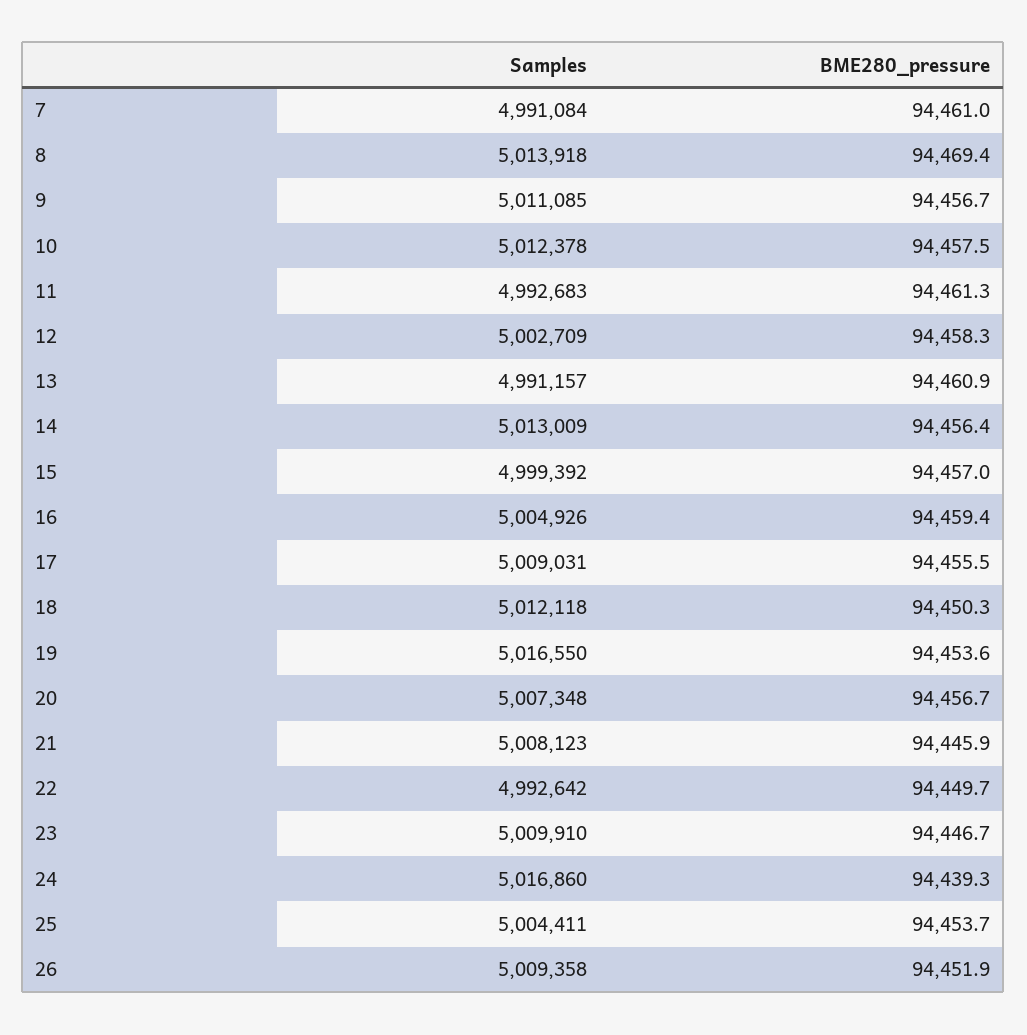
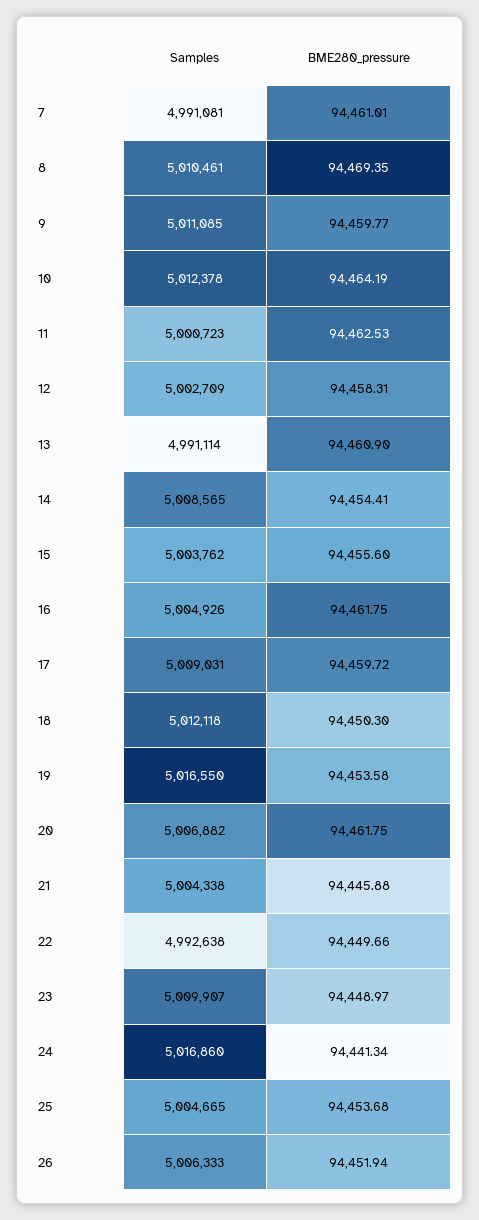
Samples, 7: 4991084 -> 4991081
Samples, 8: 5013918 -> 5010461
BME280_pressure, 9: 94456.7 -> 94459.77
BME280_pressure, 10: 94457.5 -> 94464.19
Samples, 11: 4992683 -> 5000723
BME280_pressure, 11: 94461.3 -> 94462.53
Samples, 13: 4991157 -> 4991114
Samples, 14: 5013009 -> 5008565
BME280_pressure, 14: 94456.4 -> 94454.41
Samples, 15: 4999392 -> 5003762
BME280_pressure, 15: 94457 -> 94455.6
BME280_pressure, 16: 94459.4 -> 94461.75
BME280_pressure, 17: 94455.5 -> 94459.72
Samples, 20: 5007348 -> 5006882
BME280_pressure, 20: 94456.7 -> 94461.75
Samples, 21: 5008123 -> 5004338
Samples, 22: 4992642 -> 4992638
Samples, 23: 5009910 -> 5009907
BME280_pressure, 23: 94446.7 -> 94448.97
BME280_pressure, 24: 94439.3 -> 94441.34
Samples, 25: 5004411 -> 5004665
Samples, 26: 5009358 -> 5006333

